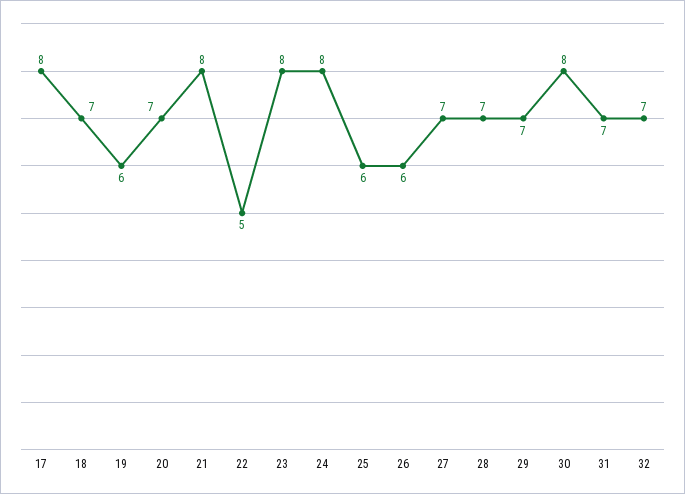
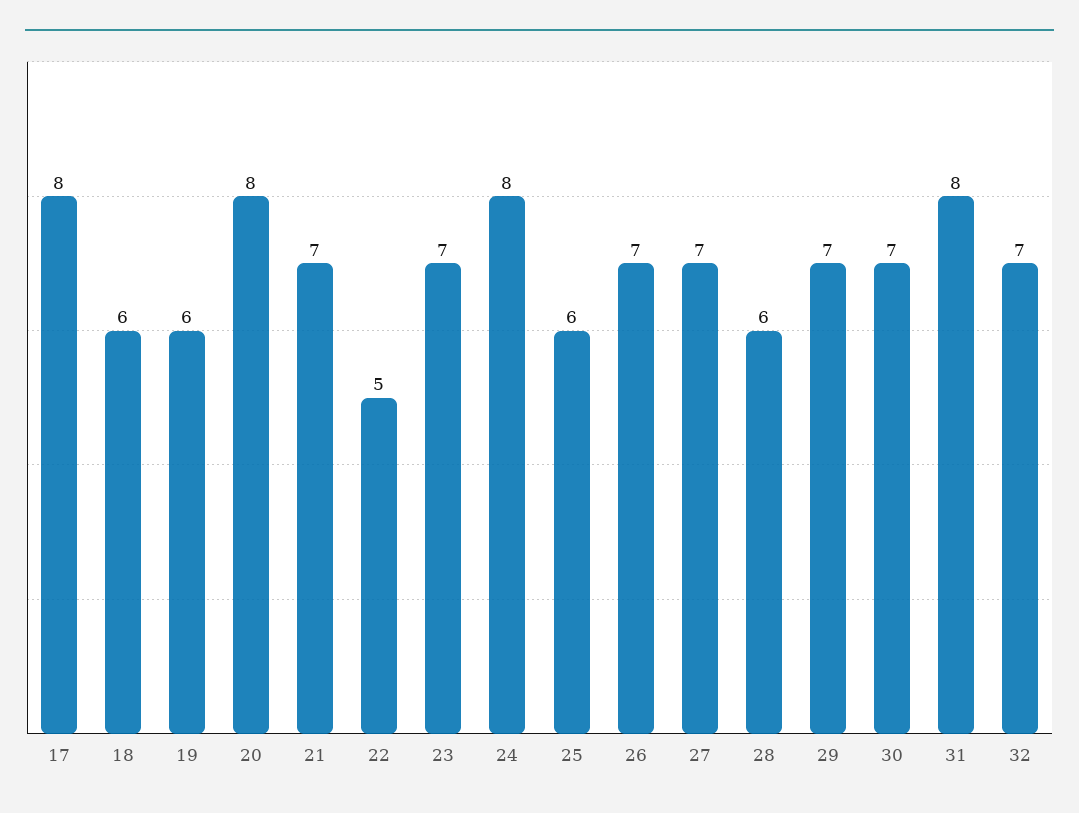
18: 7 -> 6
20: 7 -> 8
21: 8 -> 7
23: 8 -> 7
26: 6 -> 7
28: 7 -> 6
30: 8 -> 7
31: 7 -> 8

